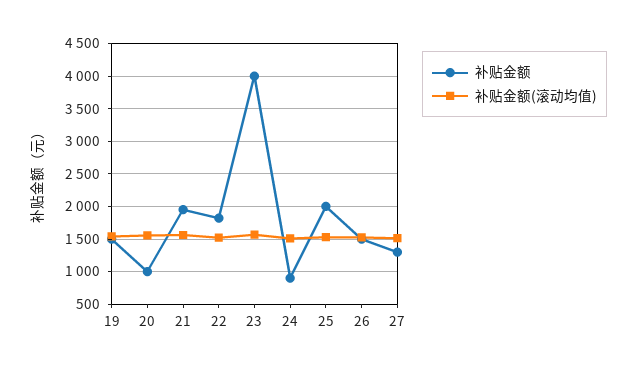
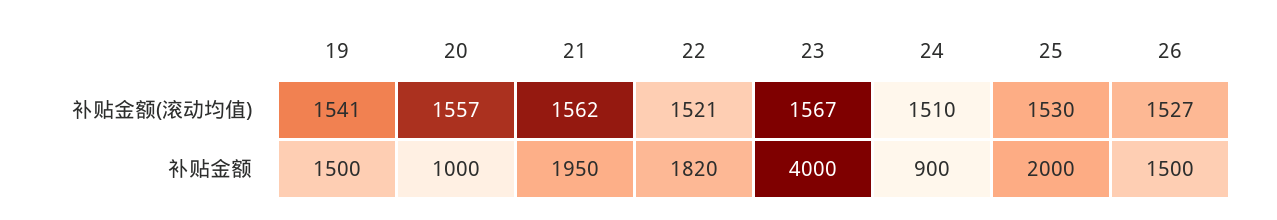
补贴金额, 27: 1300 -> none
补贴金额(滚动均值), 27: 1500 -> none

